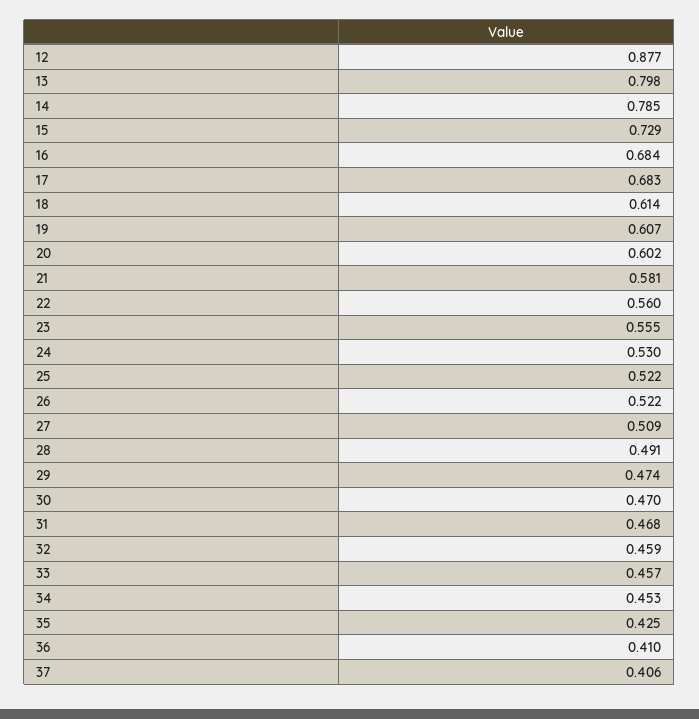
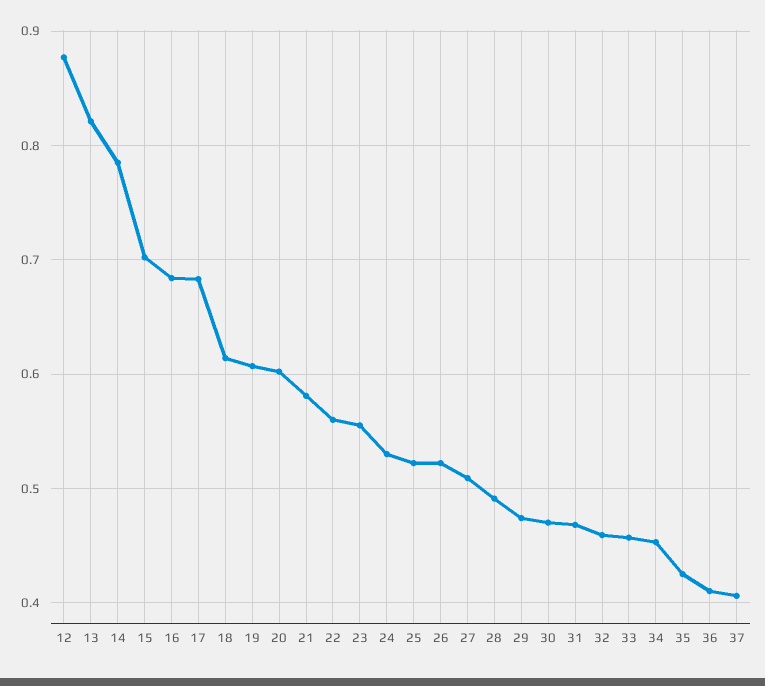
13: 0.798 -> 0.82
15: 0.729 -> 0.7

